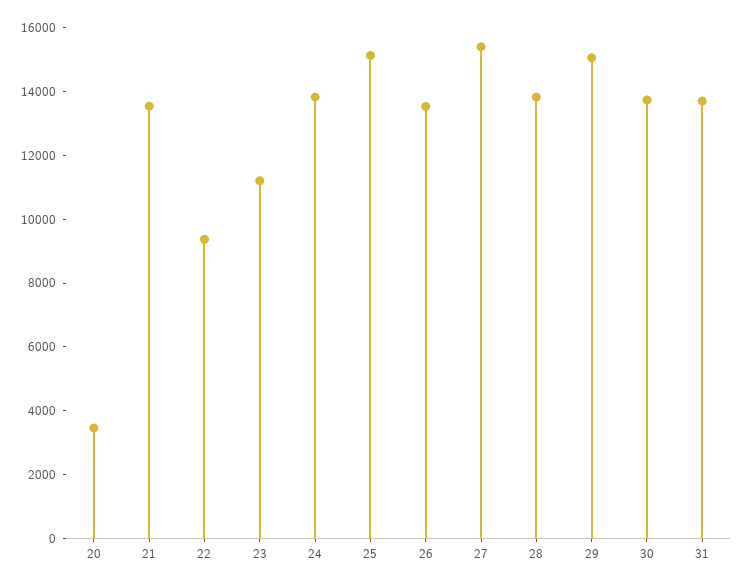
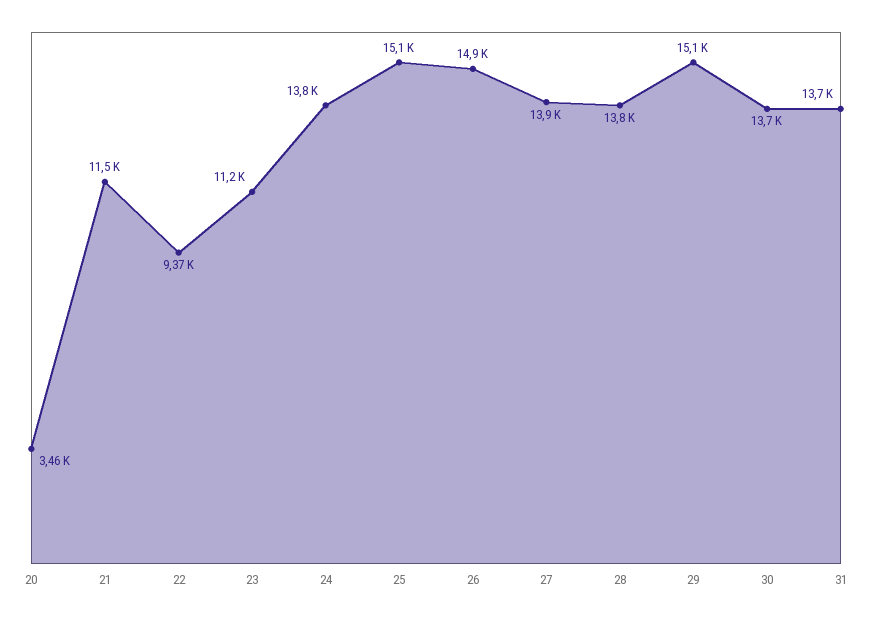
21: 13500 -> 11500
26: 13500 -> 14900
27: 15500 -> 13900

